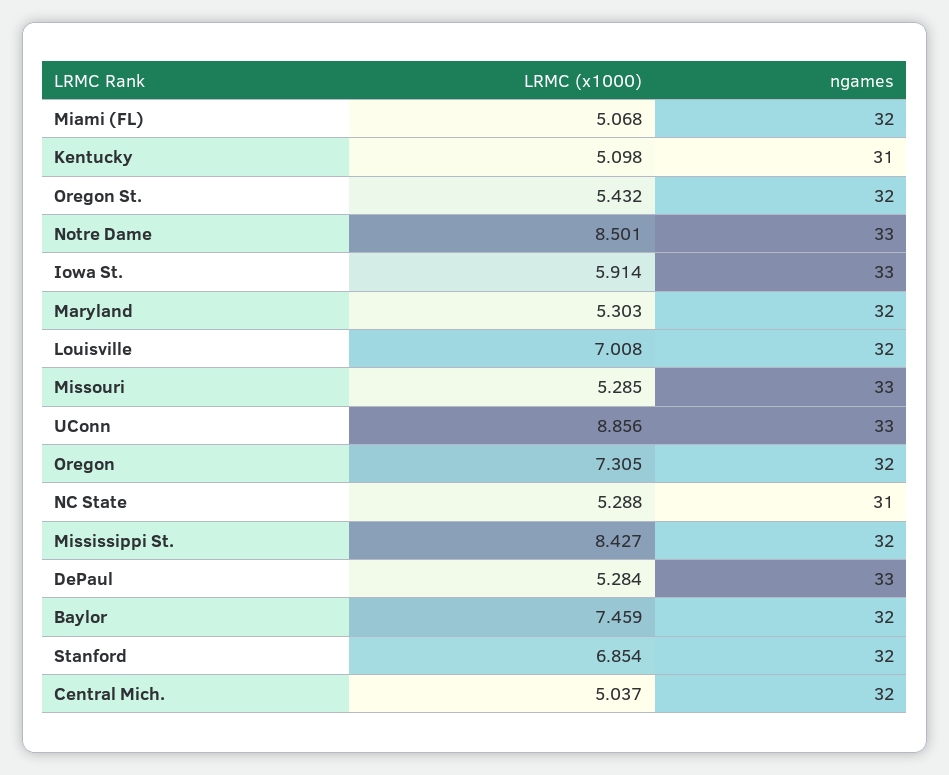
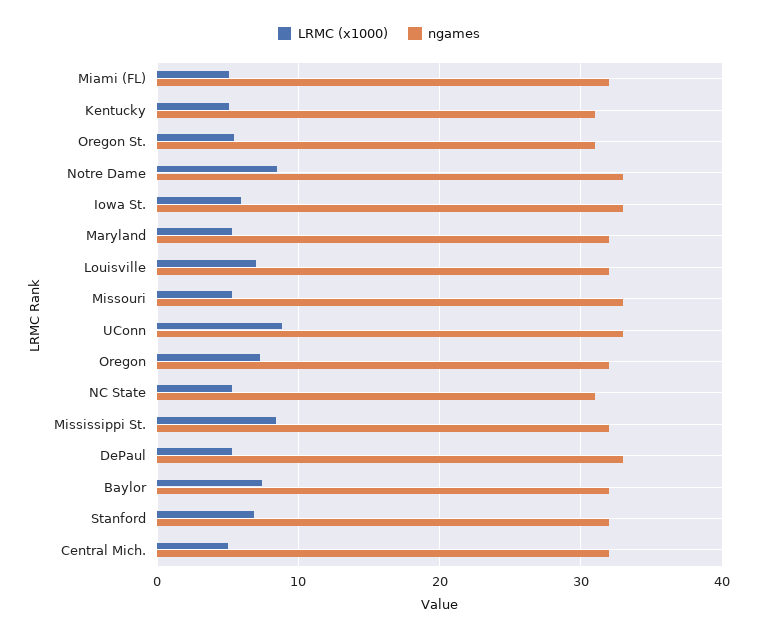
ngames, Oregon St.: 32 -> 31

